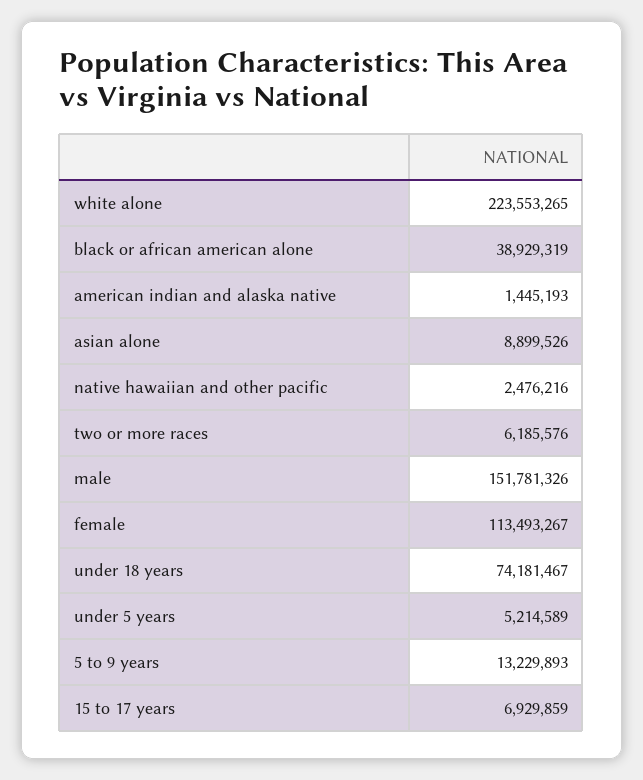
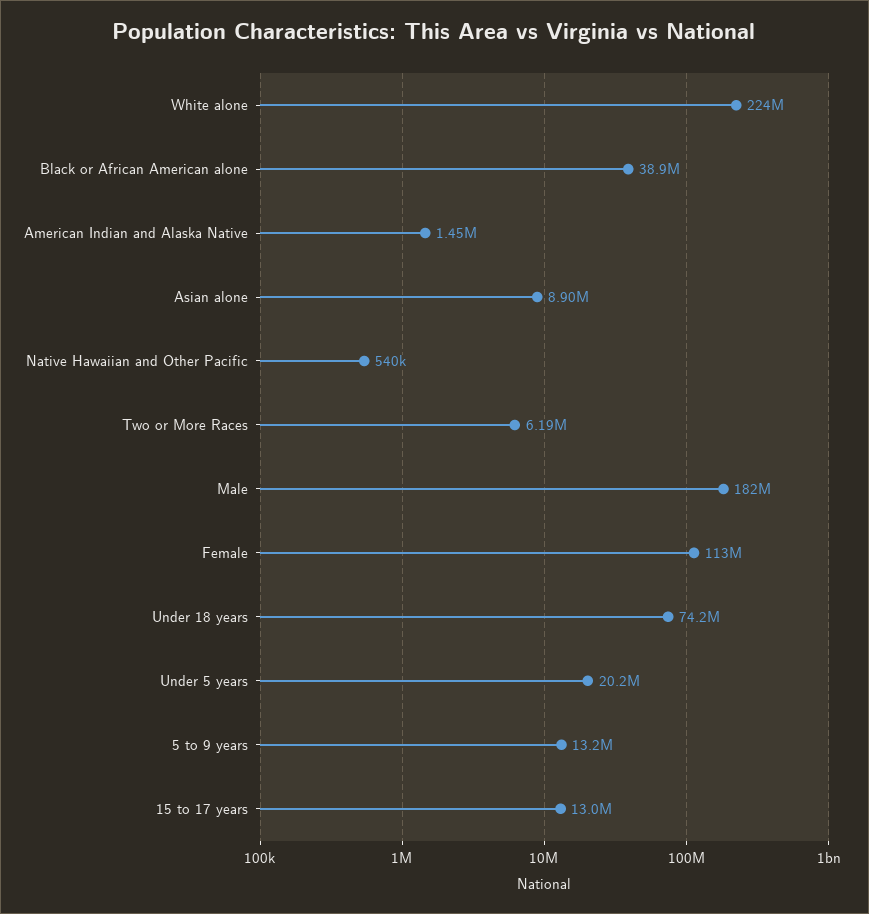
native hawaiian and other pacific: 2476216 -> 540000
male: 151781326 -> 182000000
under 5 years: 5214589 -> 20200000
15 to 17 years: 6929859 -> 13000000

